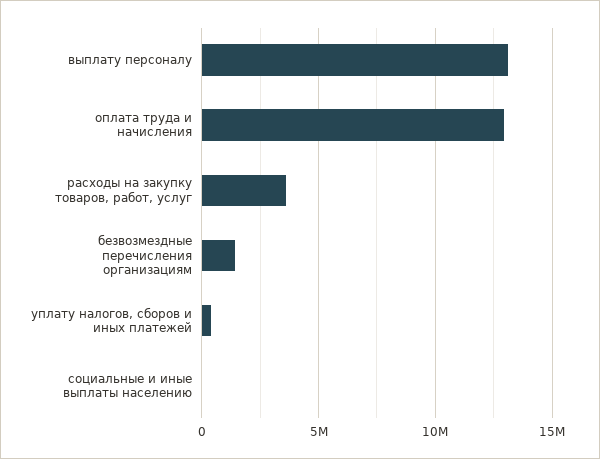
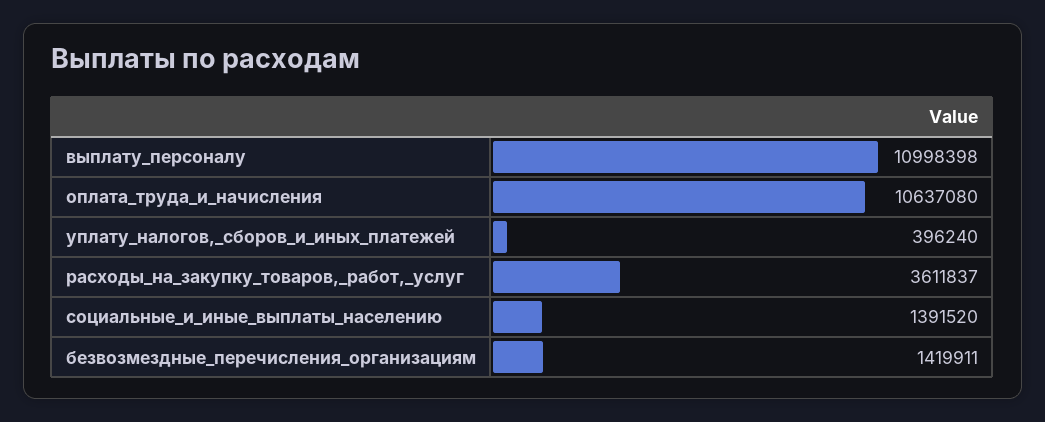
выплату персоналу: 13000000 -> 10998398
оплата труда и начисления: 13000000 -> 10637080
социальные и иные выплаты населению: 0 -> 1391520

